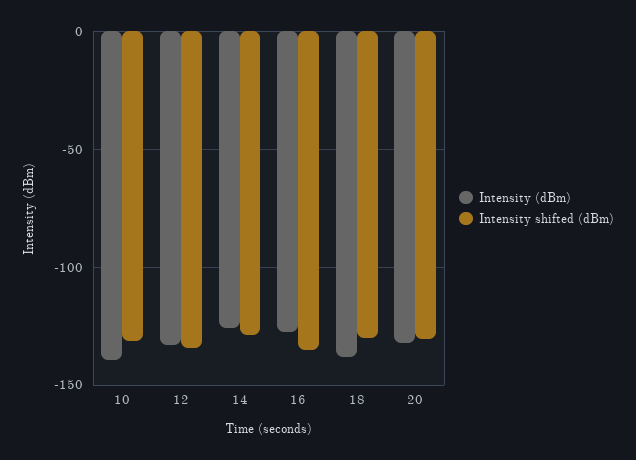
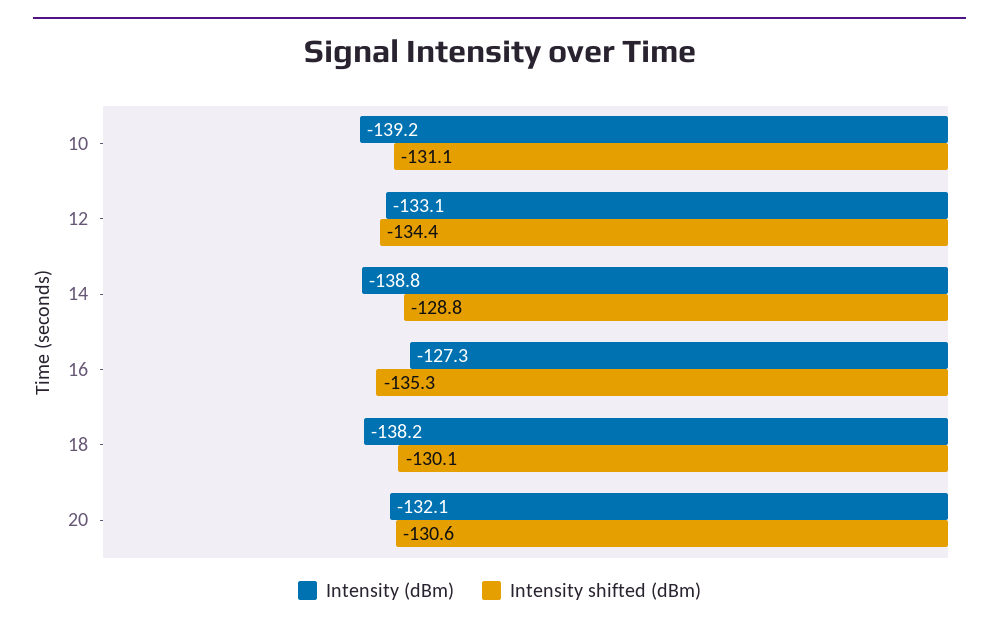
Intensity (dBm), 14: -125 -> -138.8

